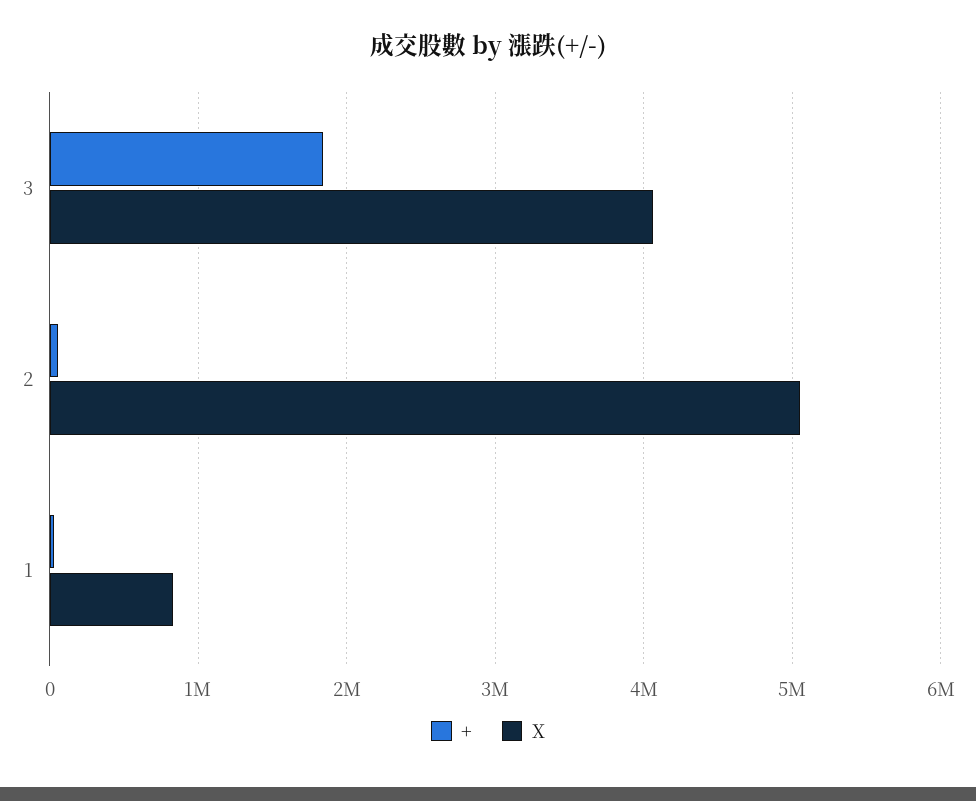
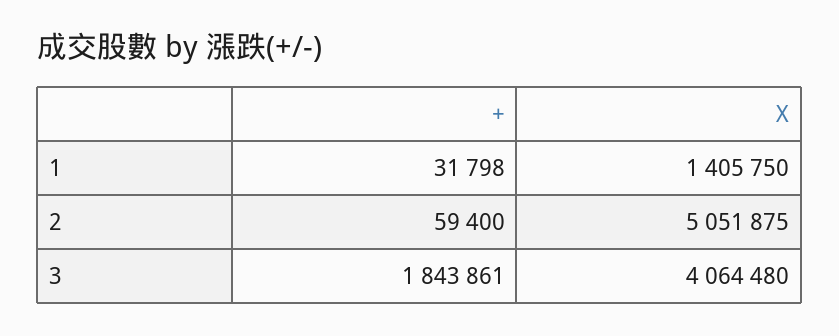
X, 1: 800000 -> 1405750

